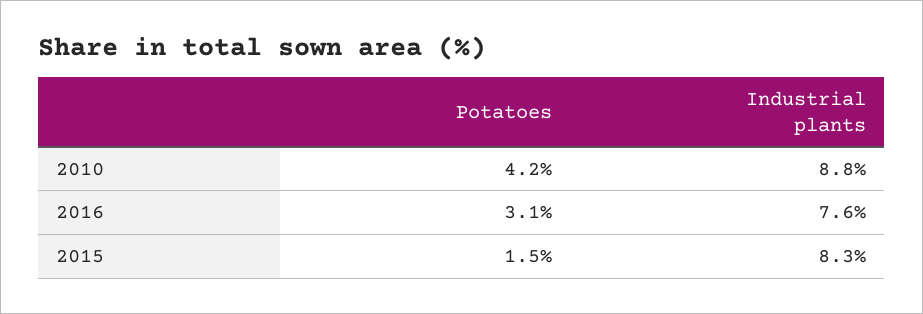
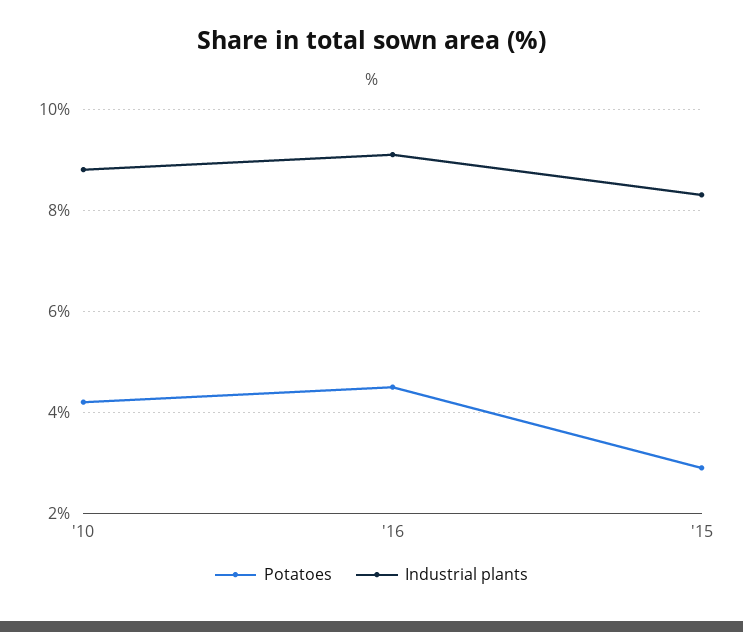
Potatoes, 2016: 3.1 -> 4.5
Industrial plants, 2016: 7.6 -> 9
Potatoes, 2015: 1.5 -> 3

